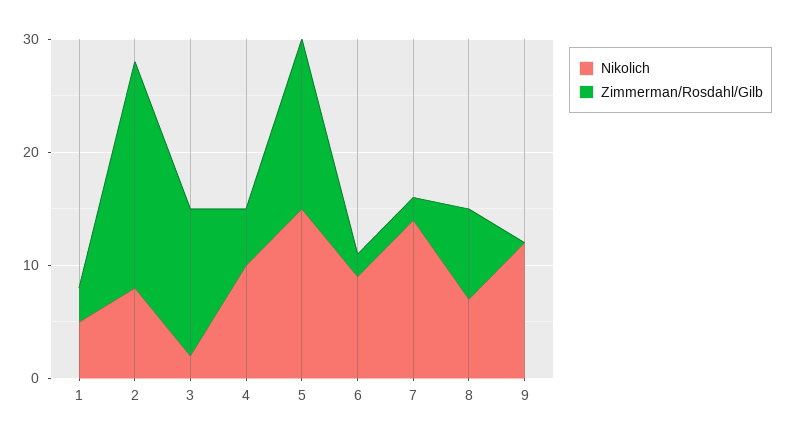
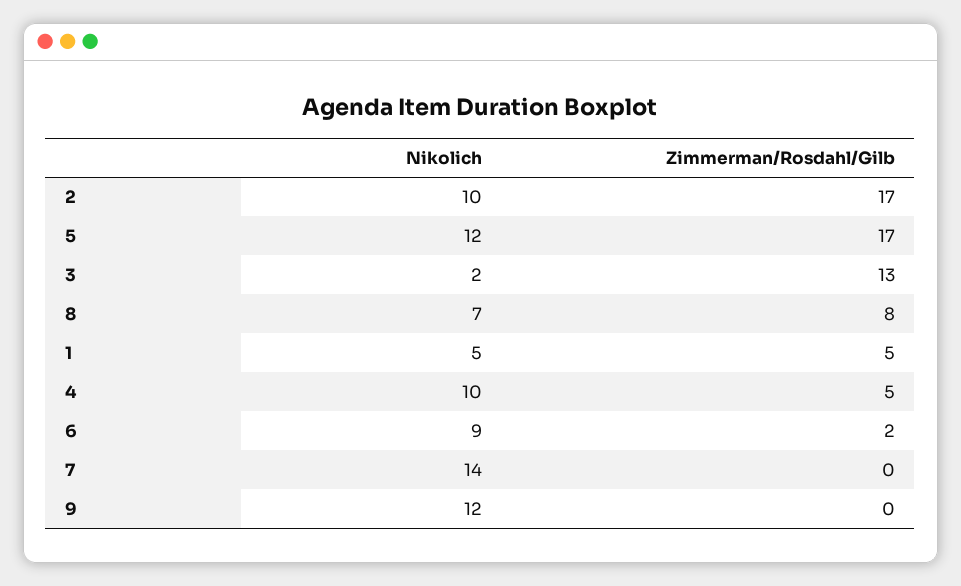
Zimmerman/Rosdahl/Gilb, 1: 3 -> 5
Nikolich, 2: 8 -> 10
Zimmerman/Rosdahl/Gilb, 2: 20 -> 17
Nikolich, 5: 15 -> 12
Zimmerman/Rosdahl/Gilb, 5: 15 -> 17
Zimmerman/Rosdahl/Gilb, 7: 2 -> 0

